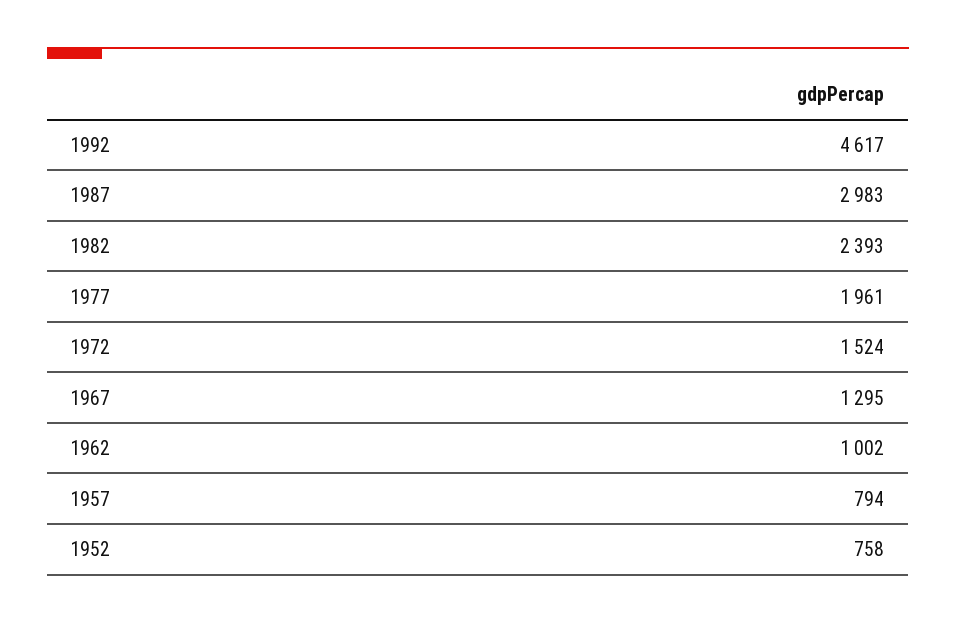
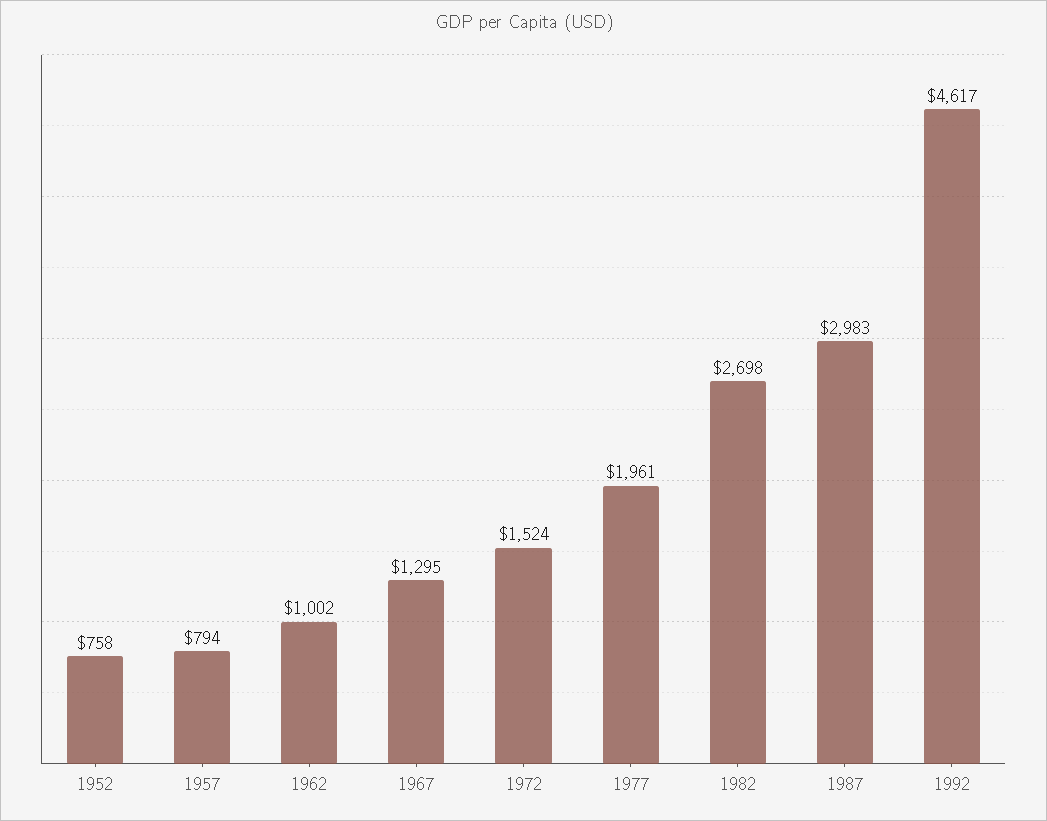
1982: 2393 -> 2698

